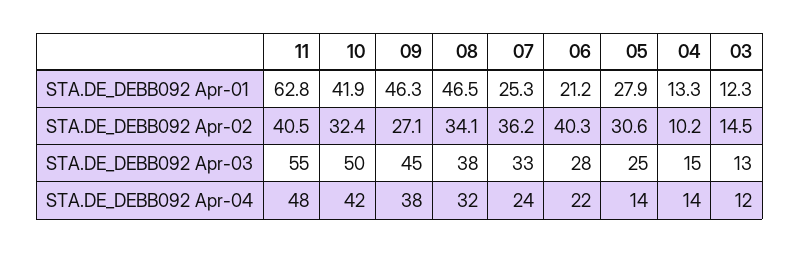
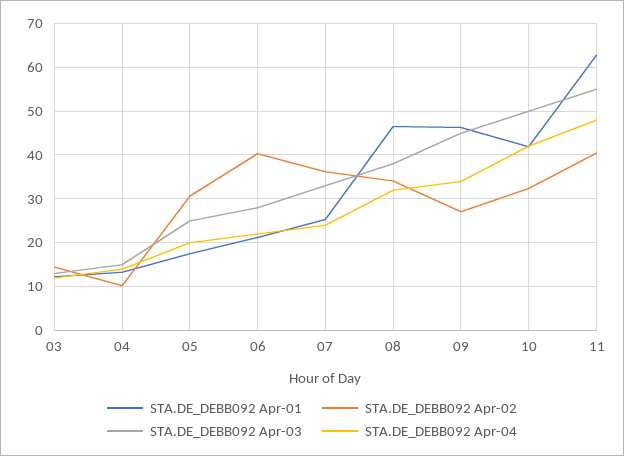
STA.DE_DEBB092 Apr-01, 05: 27.9 -> 18
STA.DE_DEBB092 Apr-04, 09: 38 -> 34
STA.DE_DEBB092 Apr-04, 05: 14 -> 20

